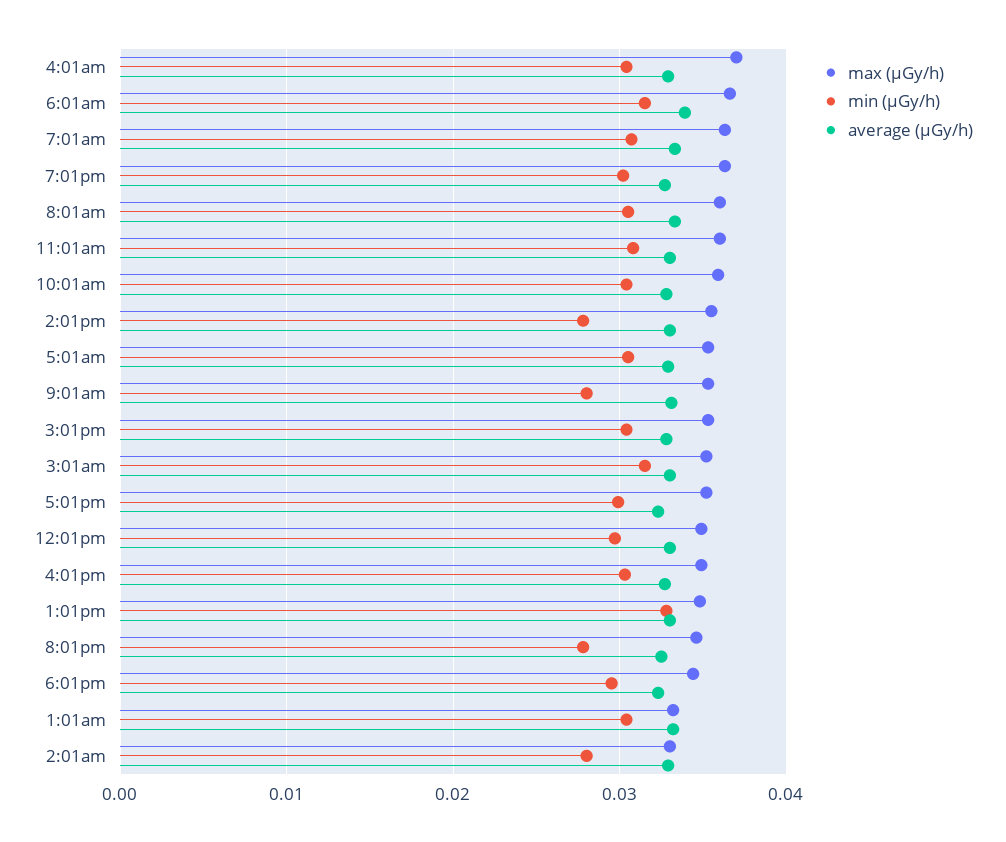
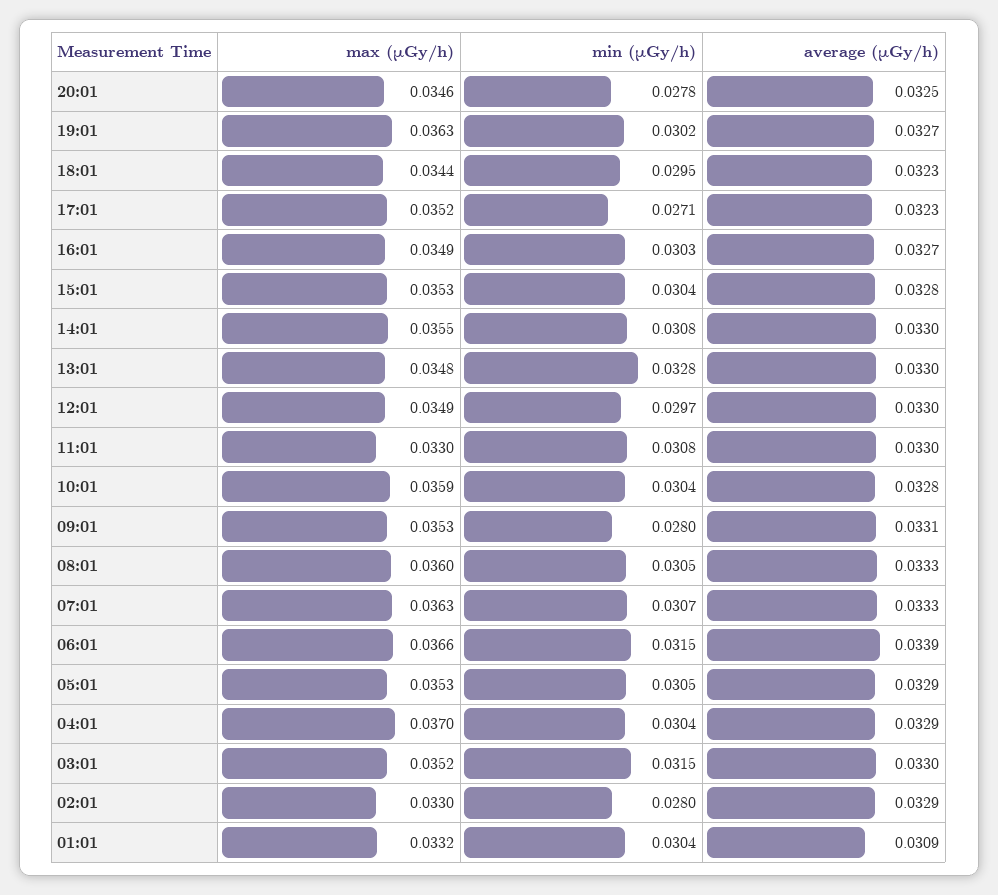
max (μGy/h), 11:01am: 0.036 -> 0.033
min (μGy/h), 2:01pm: 0.028 -> 0.0308
min (μGy/h), 5:01pm: 0.03 -> 0.0271
average (μGy/h), 1:01am: 0.033 -> 0.0309

